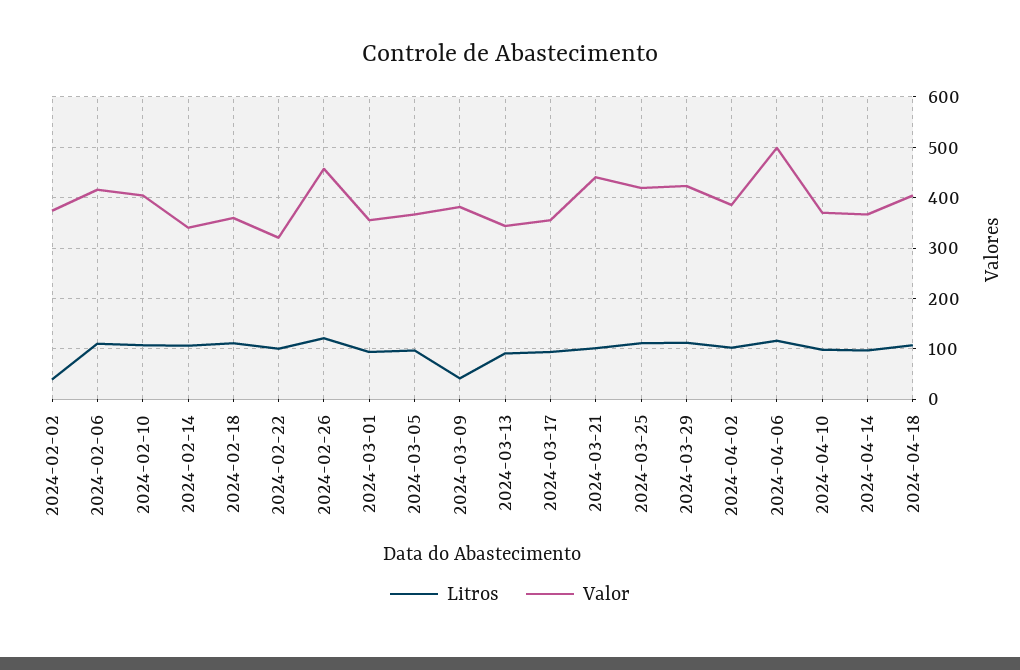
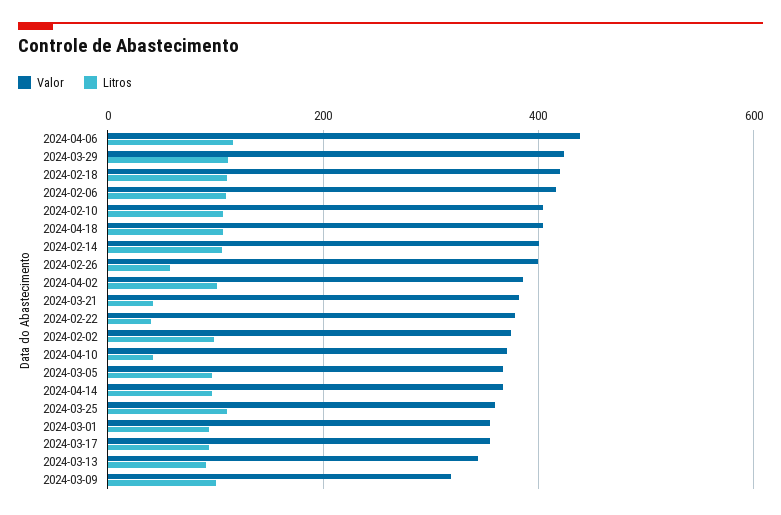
Litros, 2024-02-02: 40 -> 100
Valor, 2024-02-14: 340 -> 400
Valor, 2024-02-18: 360 -> 420
Litros, 2024-02-22: 100 -> 40
Valor, 2024-02-22: 320 -> 380
Litros, 2024-02-26: 120 -> 60
Valor, 2024-02-26: 460 -> 400
Litros, 2024-03-09: 40 -> 100
Valor, 2024-03-09: 380 -> 320
Litros, 2024-03-21: 100 -> 40
Valor, 2024-03-21: 440 -> 380
Valor, 2024-03-25: 420 -> 360
Valor, 2024-04-06: 500 -> 440
Litros, 2024-04-10: 100 -> 40

